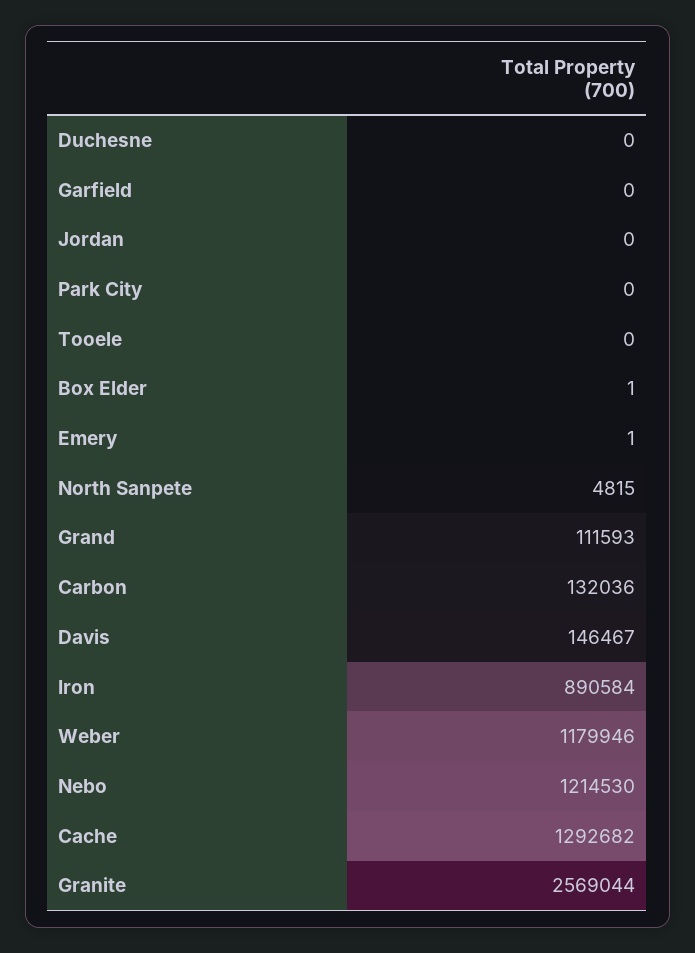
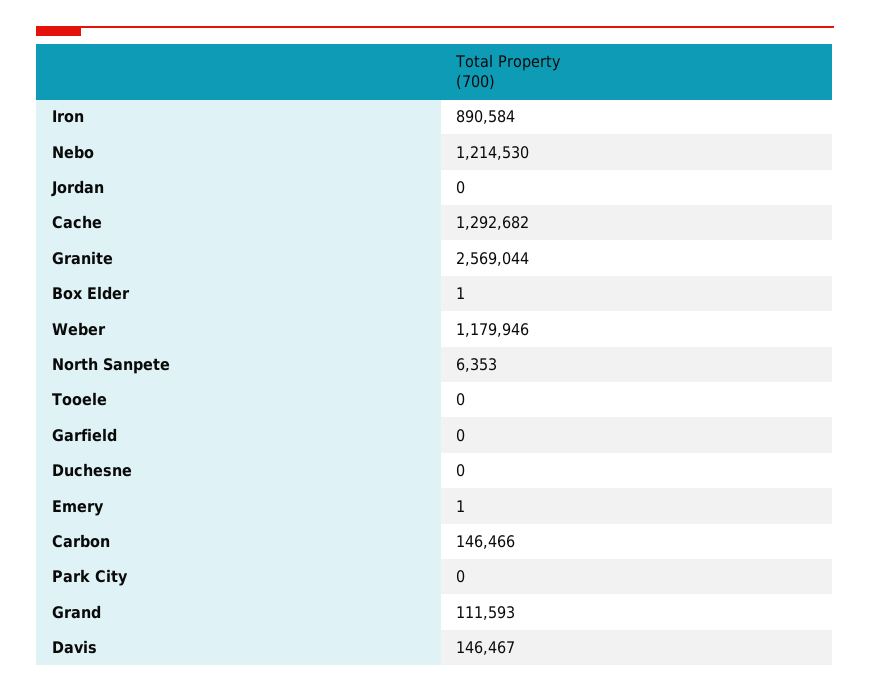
North Sanpete: 4815 -> 6353
Carbon: 132036 -> 146466

